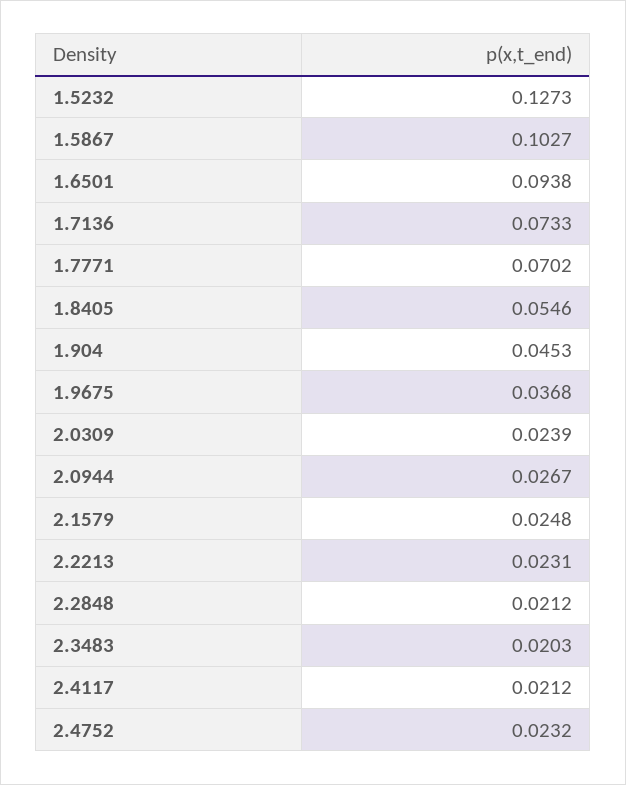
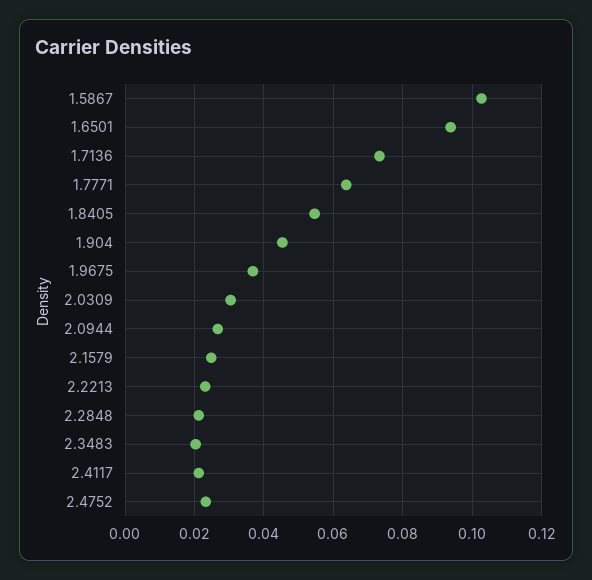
1.5232: 0.1273 -> none
1.7771: 0.0702 -> 0.064
2.0309: 0.0239 -> 0.03

